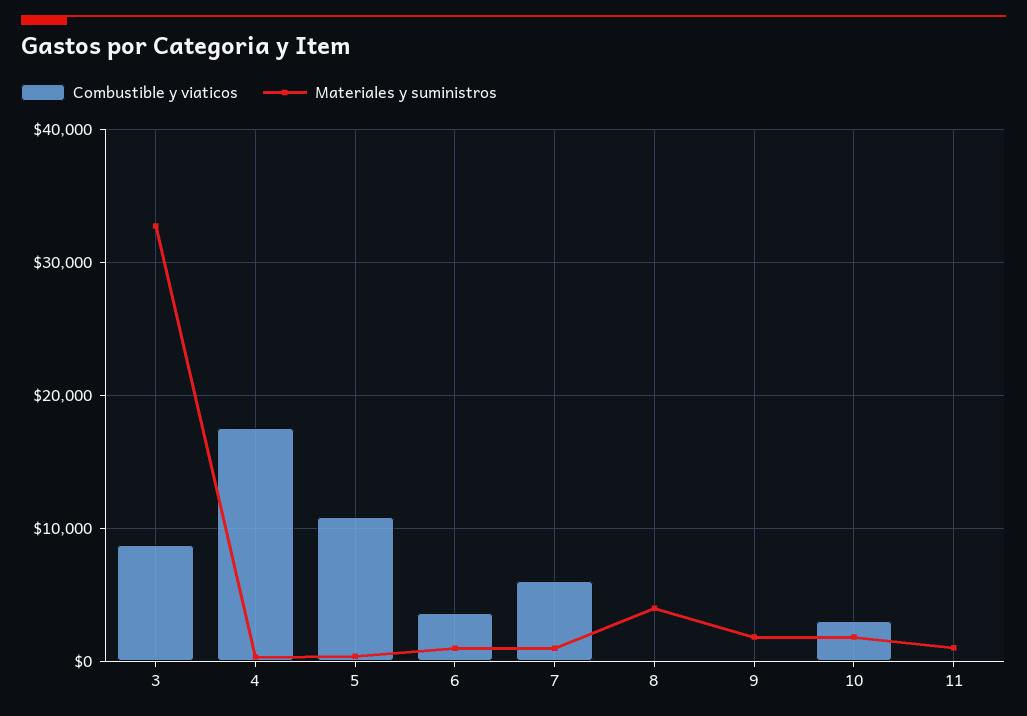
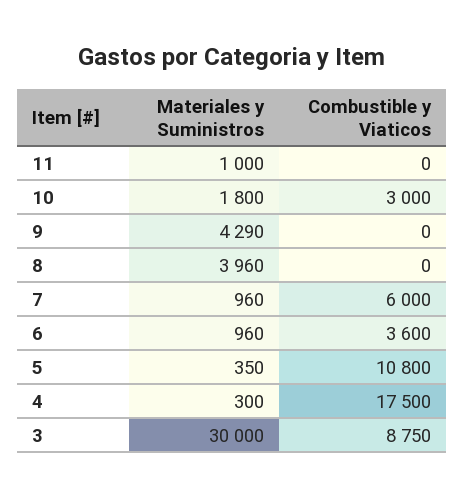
Materiales y suministros, 3: 33000 -> 30000
Materiales y suministros, 9: 2000 -> 4290

